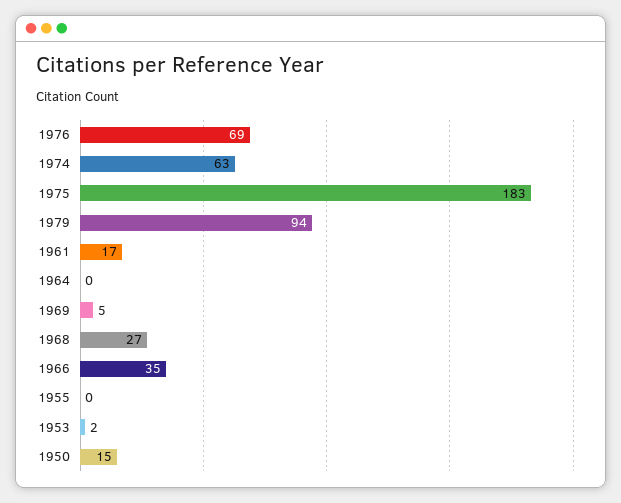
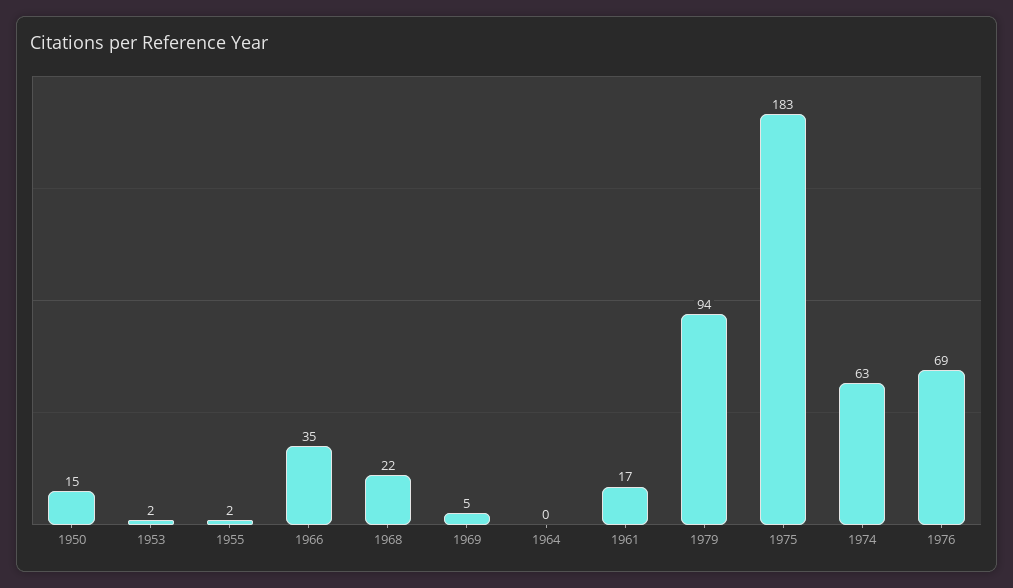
1968: 27 -> 22
1955: 0 -> 2

